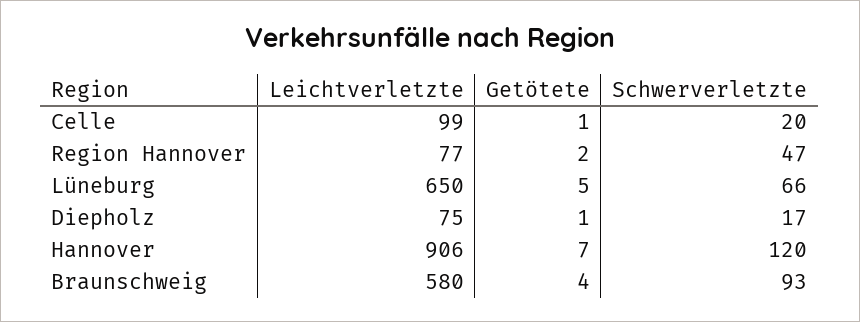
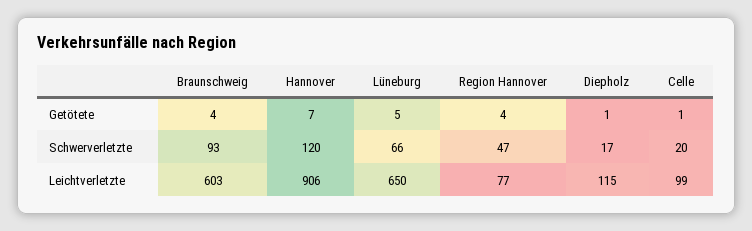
Getötete, Region Hannover: 2 -> 4
Leichtverletzte, Diepholz: 75 -> 115
Leichtverletzte, Braunschweig: 580 -> 603

